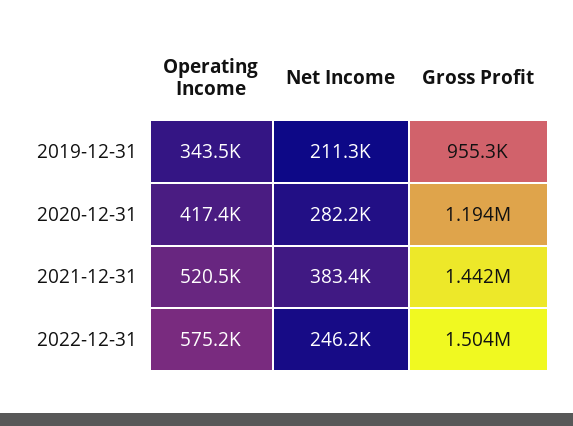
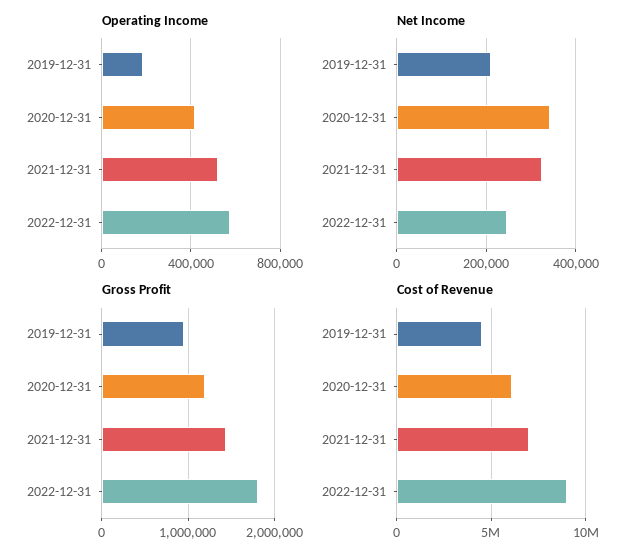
Operating Income, 2019-12-31: 343500 -> 200000
Net Income, 2020-12-31: 282200 -> 340000
Net Income, 2021-12-31: 383400 -> 320000
Gross Profit, 2022-12-31: 1504000 -> 1800000
Cost of Revenue, 2019-12-31: none -> 4500000
Cost of Revenue, 2020-12-31: none -> 6000000
Cost of Revenue, 2021-12-31: none -> 7000000
Cost of Revenue, 2022-12-31: none -> 9000000

